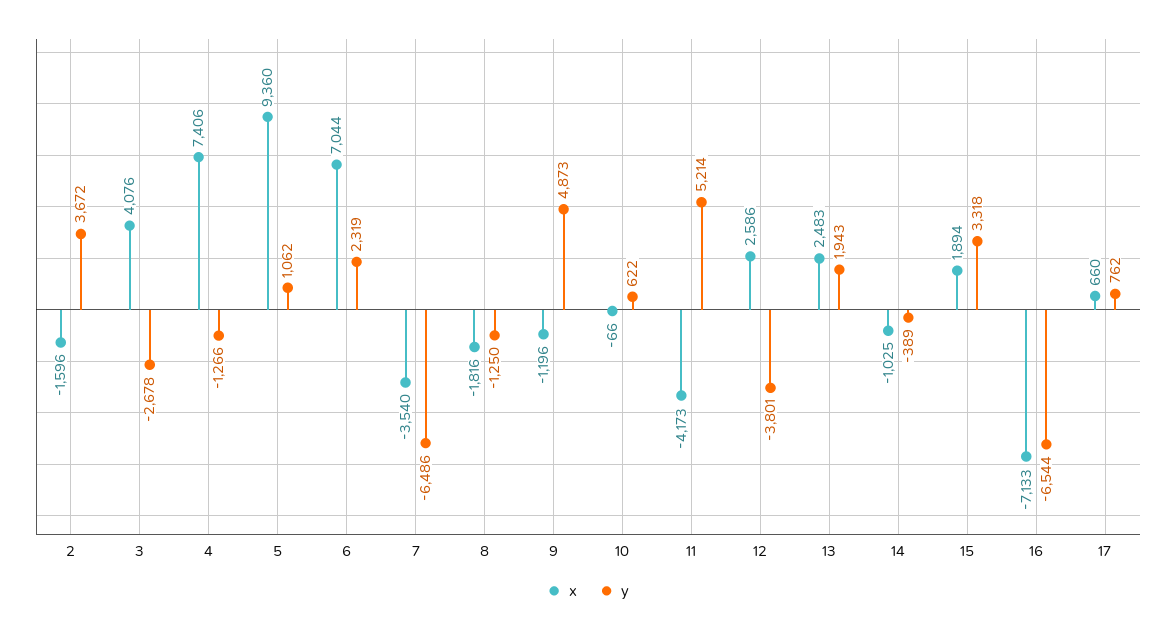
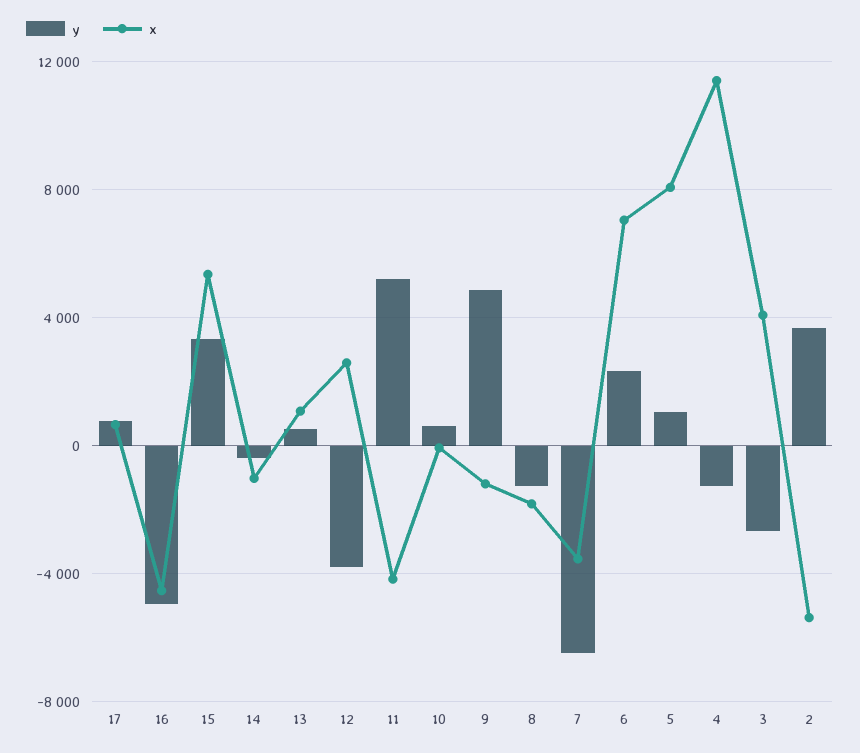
x, 2: -1596 -> -5500
x, 4: 7406 -> 11500
x, 5: 9360 -> 8000
x, 13: 2483 -> 1000
y, 13: 1943 -> 500
x, 15: 1894 -> 5500
x, 16: -7133 -> -4500
y, 16: -6544 -> -5000

